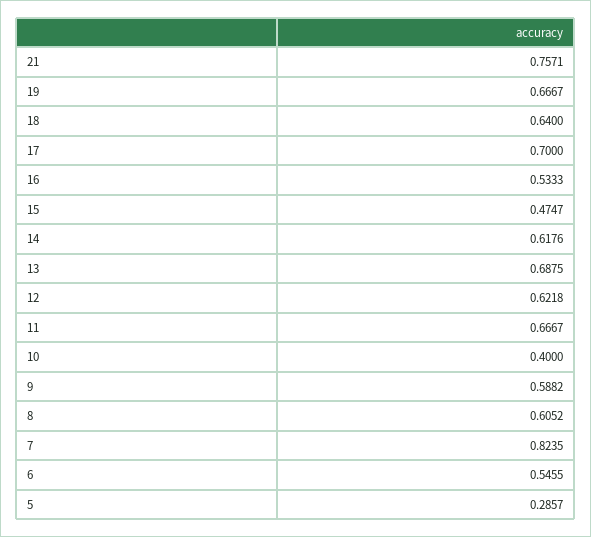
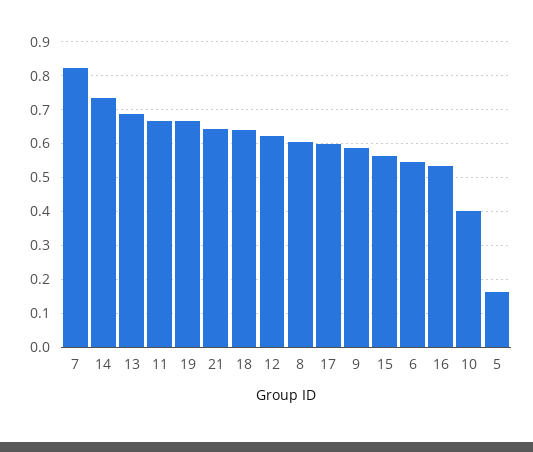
21: 0.7571 -> 0.64
17: 0.7 -> 0.6
15: 0.4747 -> 0.56
14: 0.6176 -> 0.74
5: 0.2857 -> 0.16

